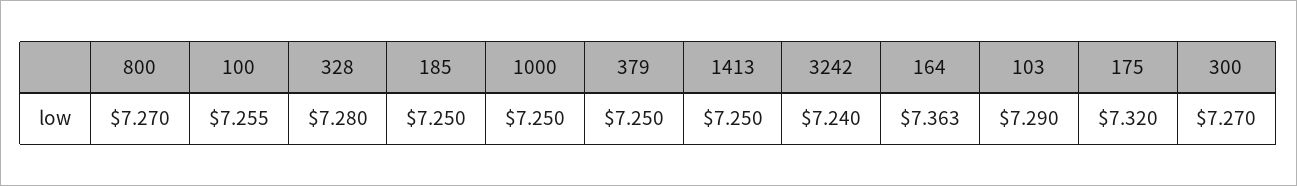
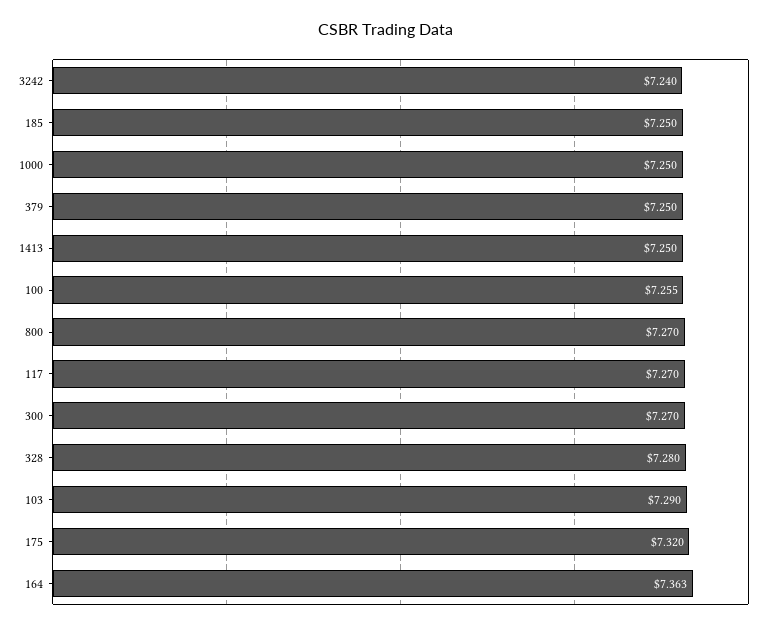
117: none -> 7.27

